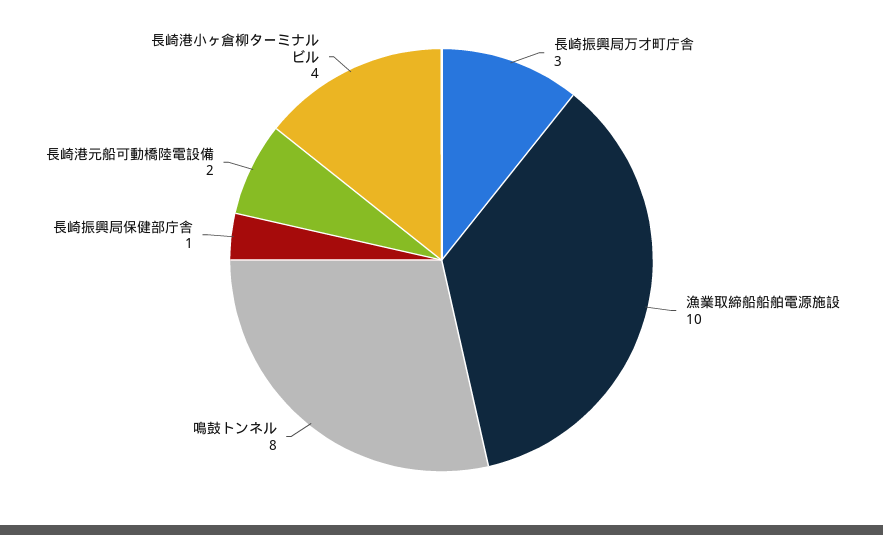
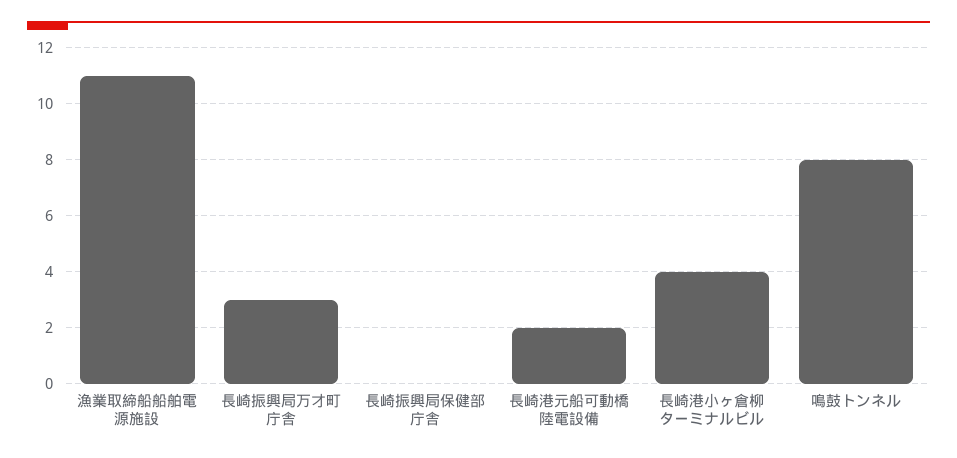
漁業取締船船舶電源施設: 10 -> 11
長崎振興局保健部庁舎: 1 -> 0

